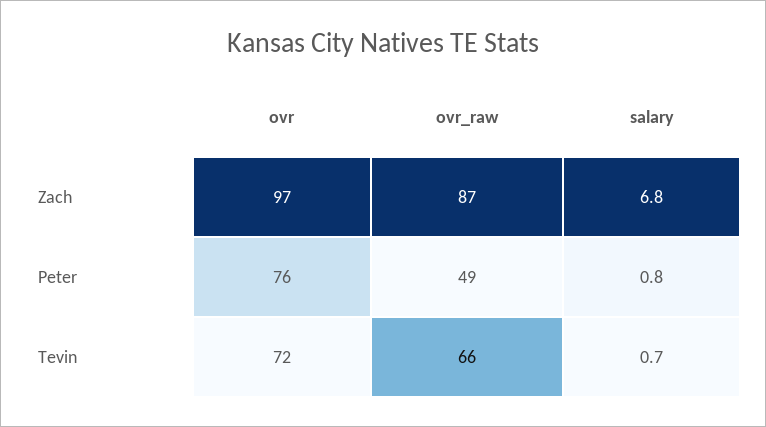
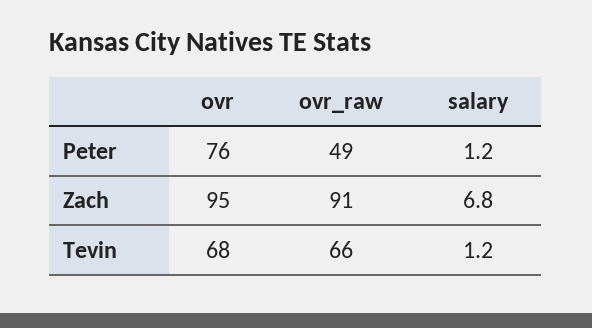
ovr, Zach: 97 -> 95
ovr_raw, Zach: 87 -> 91
salary, Peter: 0.8 -> 1.2
ovr, Tevin: 72 -> 68
salary, Tevin: 0.7 -> 1.2

